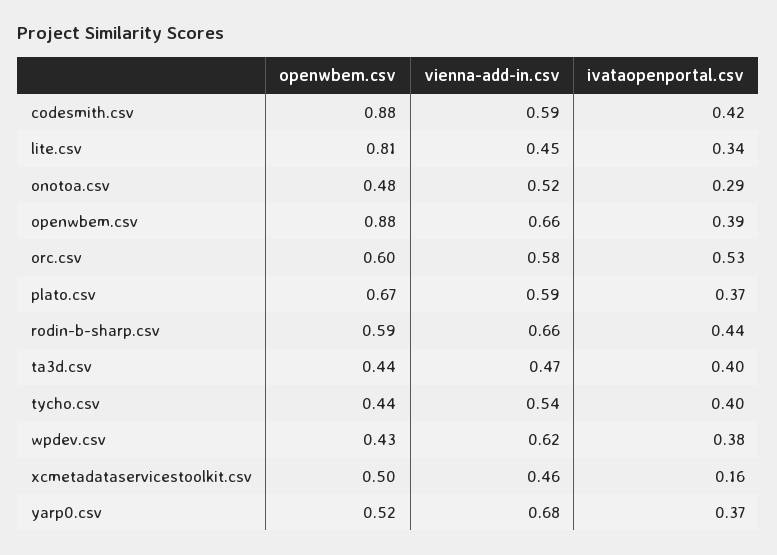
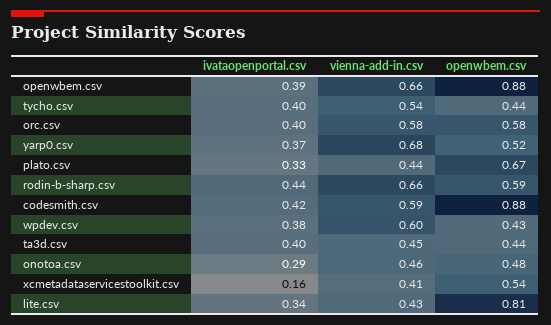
vienna-add-in.csv, lite.csv: 0.45 -> 0.43
vienna-add-in.csv, onotoa.csv: 0.52 -> 0.46
openwbem.csv, orc.csv: 0.6 -> 0.58
ivataopenportal.csv, orc.csv: 0.53 -> 0.4
vienna-add-in.csv, plato.csv: 0.59 -> 0.44
ivataopenportal.csv, plato.csv: 0.37 -> 0.33
vienna-add-in.csv, ta3d.csv: 0.47 -> 0.45
vienna-add-in.csv, wpdev.csv: 0.62 -> 0.6
openwbem.csv, xcmetadataservicestoolkit.csv: 0.5 -> 0.54
vienna-add-in.csv, xcmetadataservicestoolkit.csv: 0.46 -> 0.41

